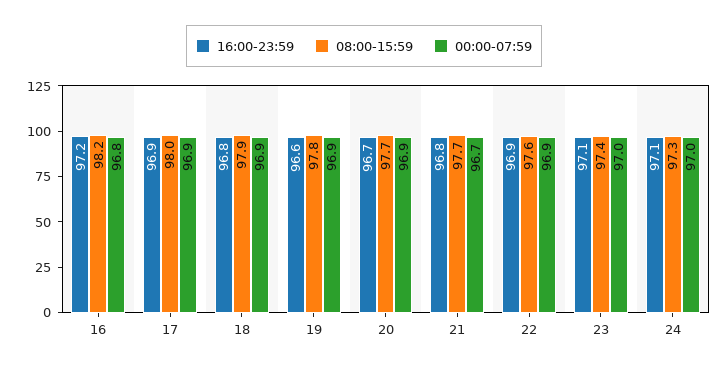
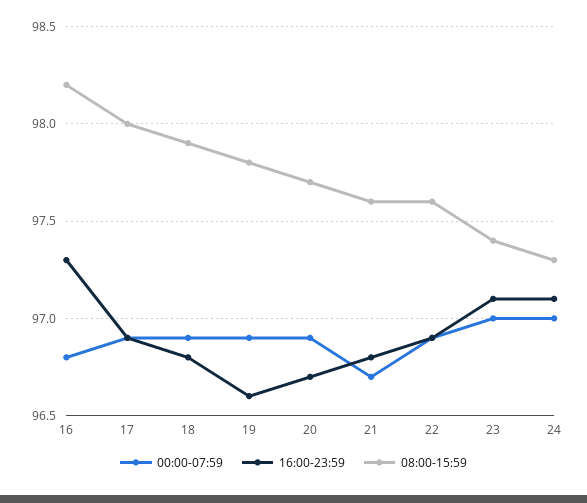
16:00-23:59, 16: 97.2 -> 97.3
08:00-15:59, 21: 97.7 -> 97.6

